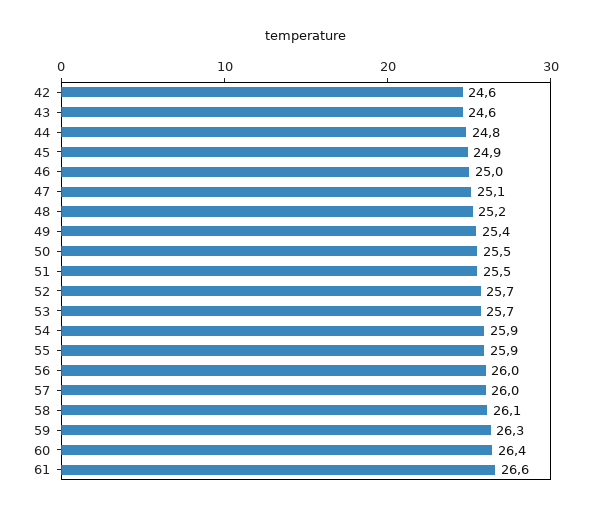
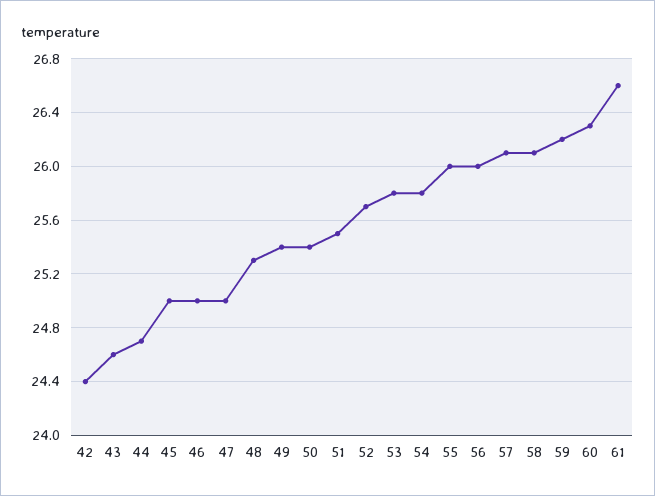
42: 24.6 -> 24.4
44: 24.8 -> 24.7
45: 24.9 -> 25
47: 25.1 -> 25
48: 25.2 -> 25.3
50: 25.5 -> 25.4
53: 25.7 -> 25.8
54: 25.9 -> 25.8
55: 25.9 -> 26
57: 26 -> 26.1
59: 26.3 -> 26.2
60: 26.4 -> 26.3

